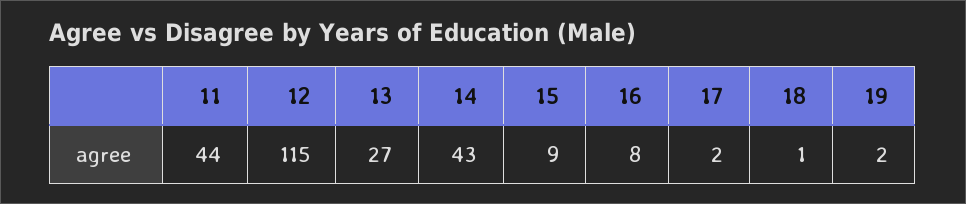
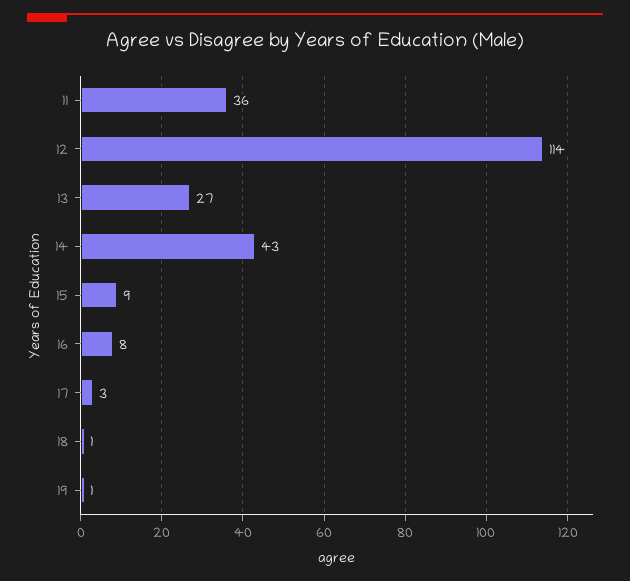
11: 44 -> 36
12: 115 -> 114
17: 2 -> 3
19: 2 -> 1

